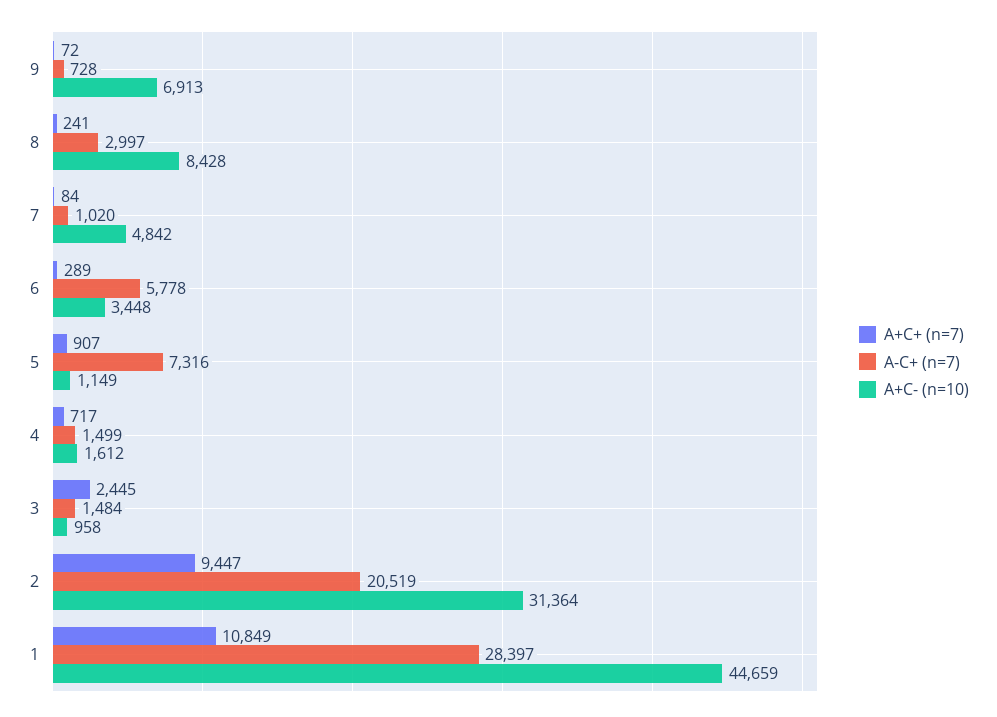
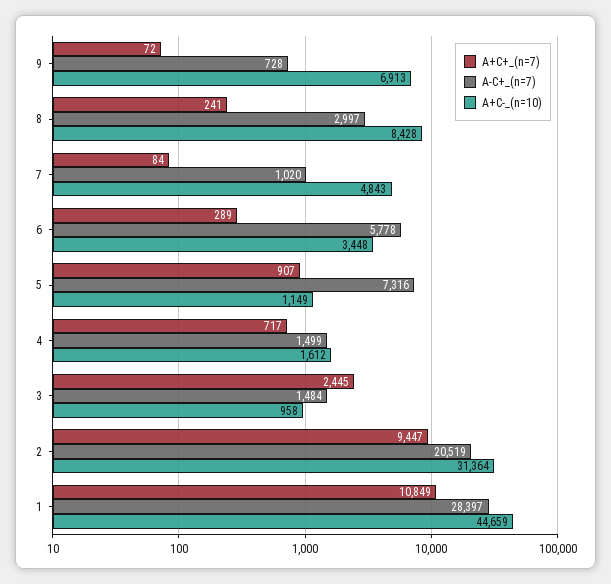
A+C- (n=10), 7: 4842 -> 4843

